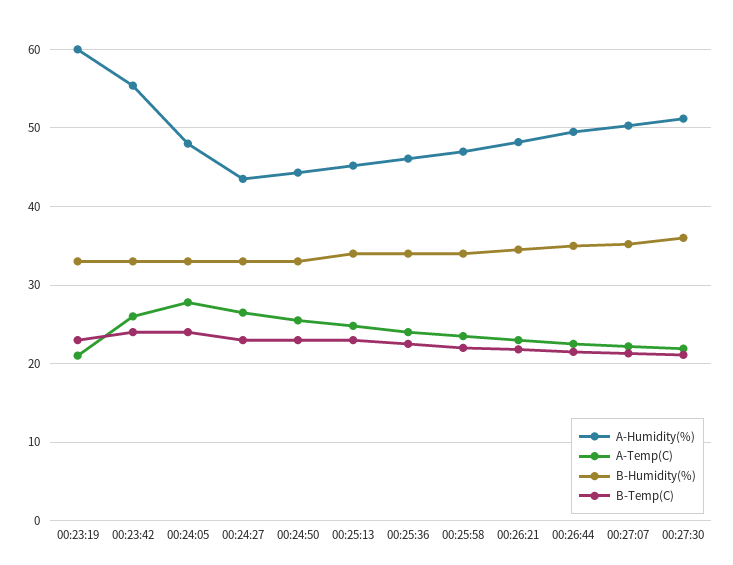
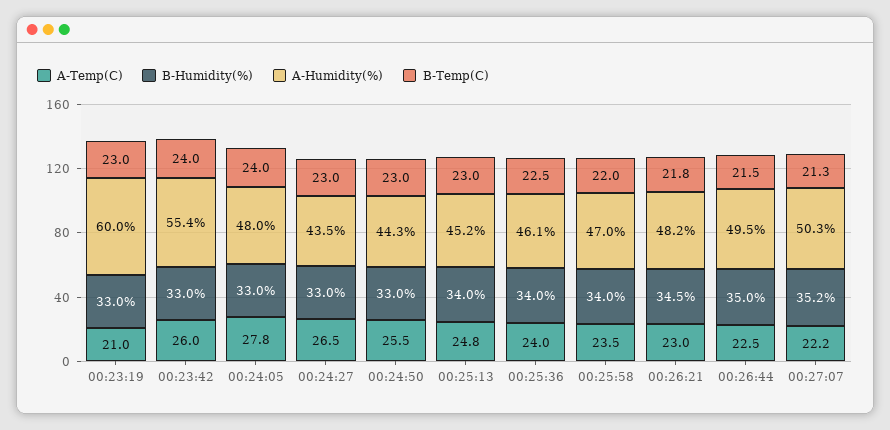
A-Humidity(%), 00:27:30: 51 -> none
A-Temp(C), 00:27:30: 22 -> none
B-Humidity(%), 00:27:30: 36 -> none
B-Temp(C), 00:27:30: 21 -> none

